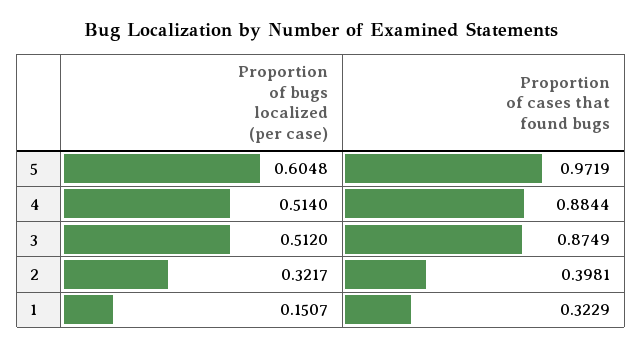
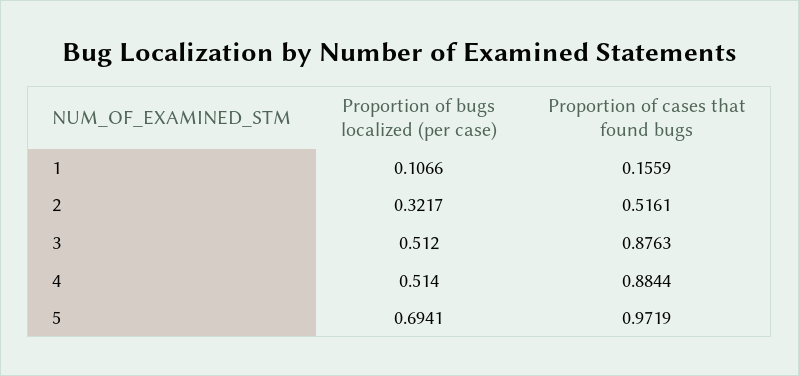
Proportion of bugs localized (per case), 5: 0.6048 -> 0.6941
Proportion of cases that found bugs, 3: 0.8749 -> 0.8763
Proportion of cases that found bugs, 2: 0.3981 -> 0.5161
Proportion of bugs localized (per case), 1: 0.1507 -> 0.1066
Proportion of cases that found bugs, 1: 0.3229 -> 0.1559

